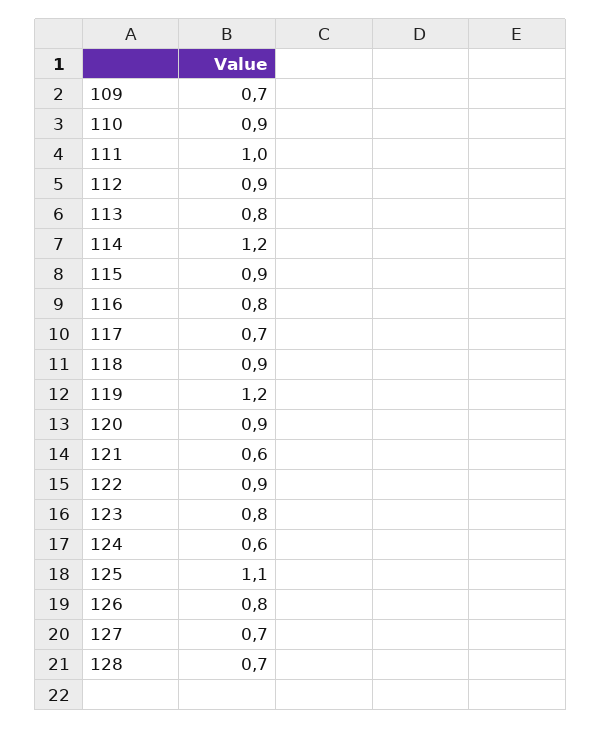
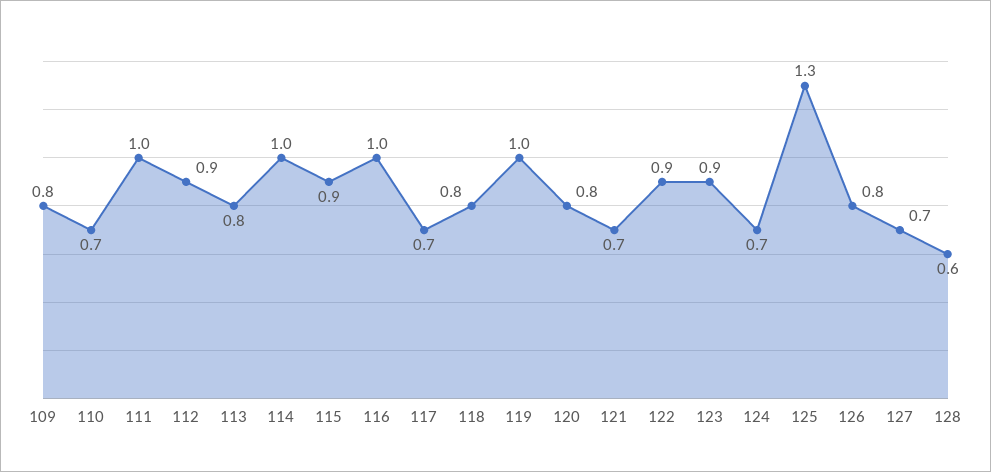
109: 0.7 -> 0.8
110: 0.9 -> 0.7
114: 1.2 -> 1
116: 0.8 -> 1
118: 0.9 -> 0.8
119: 1.2 -> 1
120: 0.9 -> 0.8
121: 0.6 -> 0.7
123: 0.8 -> 0.9
124: 0.6 -> 0.7
125: 1.1 -> 1.3
128: 0.7 -> 0.6

